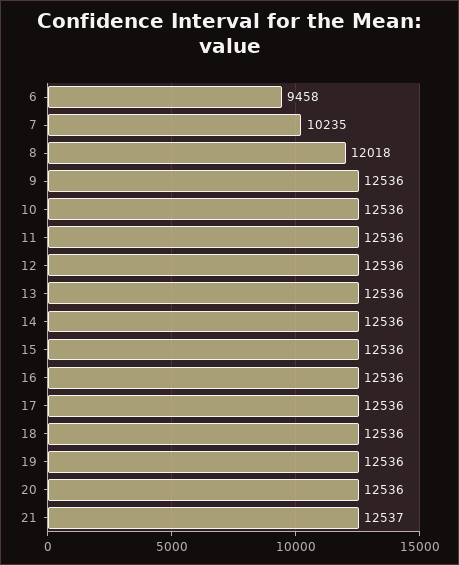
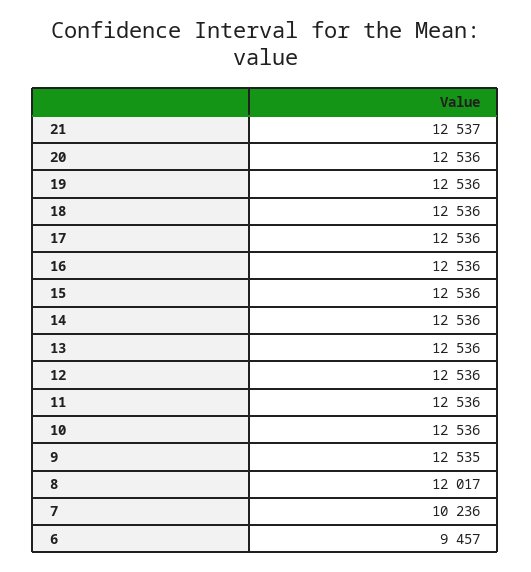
6: 9458 -> 9457
7: 10235 -> 10236
8: 12018 -> 12017
9: 12536 -> 12535

